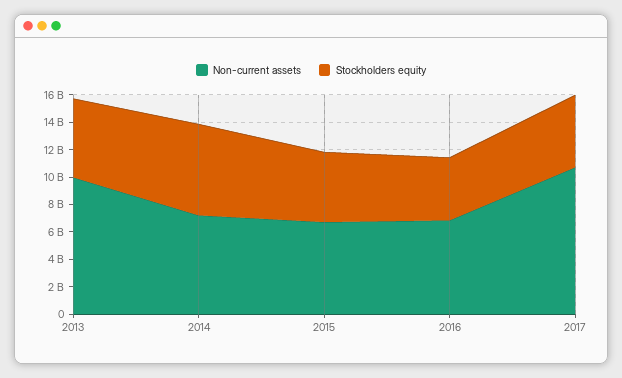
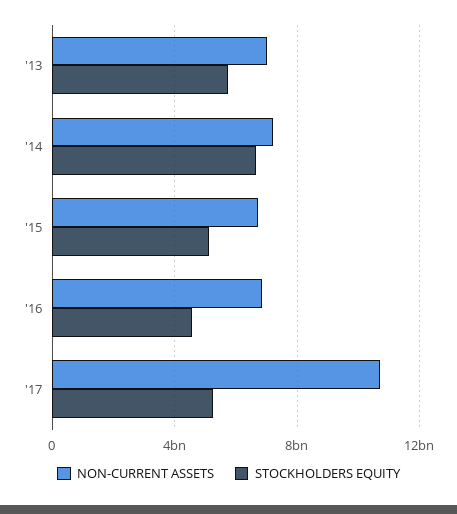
Non-current assets, 2013: 10000000000 -> 7000000000

